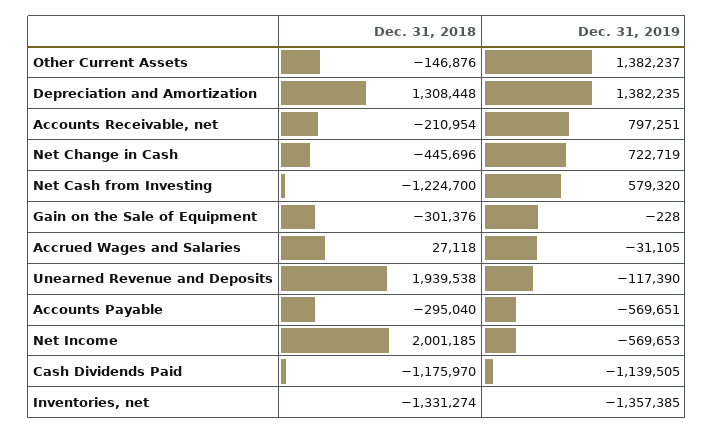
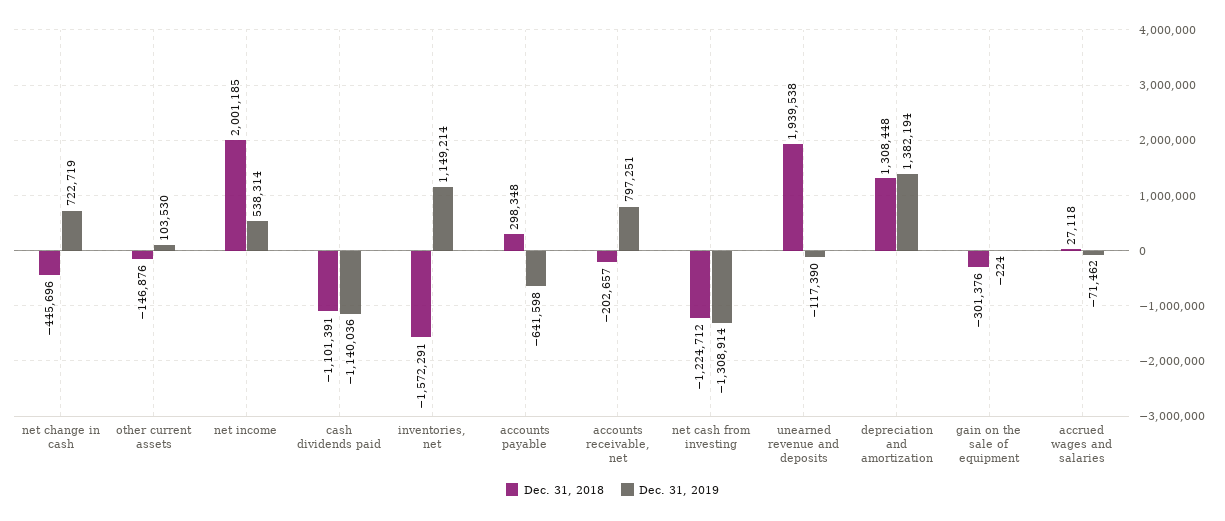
Dec. 31, 2019, Other Current Assets: 1382237 -> 103530
Dec. 31, 2019, Depreciation and Amortization: 1382235 -> 1382194
Dec. 31, 2018, Accounts Receivable, net: -210954 -> -202657
Dec. 31, 2018, Net Cash from Investing: -1224700 -> -1224712
Dec. 31, 2019, Net Cash from Investing: 579320 -> -1308914
Dec. 31, 2019, Gain on the Sale of Equipment: -228 -> -224
Dec. 31, 2019, Accrued Wages and Salaries: -31105 -> -71462
Dec. 31, 2018, Accounts Payable: -295040 -> 298348
Dec. 31, 2019, Accounts Payable: -569651 -> -641598
Dec. 31, 2019, Net Income: -569653 -> 538314
Dec. 31, 2018, Cash Dividends Paid: -1175970 -> -1101391
Dec. 31, 2019, Cash Dividends Paid: -1139505 -> -1140036
Dec. 31, 2018, Inventories, net: -1331274 -> -1572291
Dec. 31, 2019, Inventories, net: -1357385 -> 1149214

